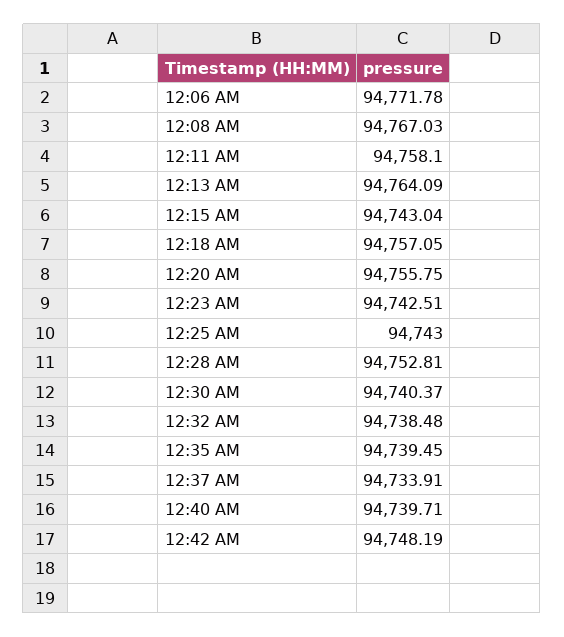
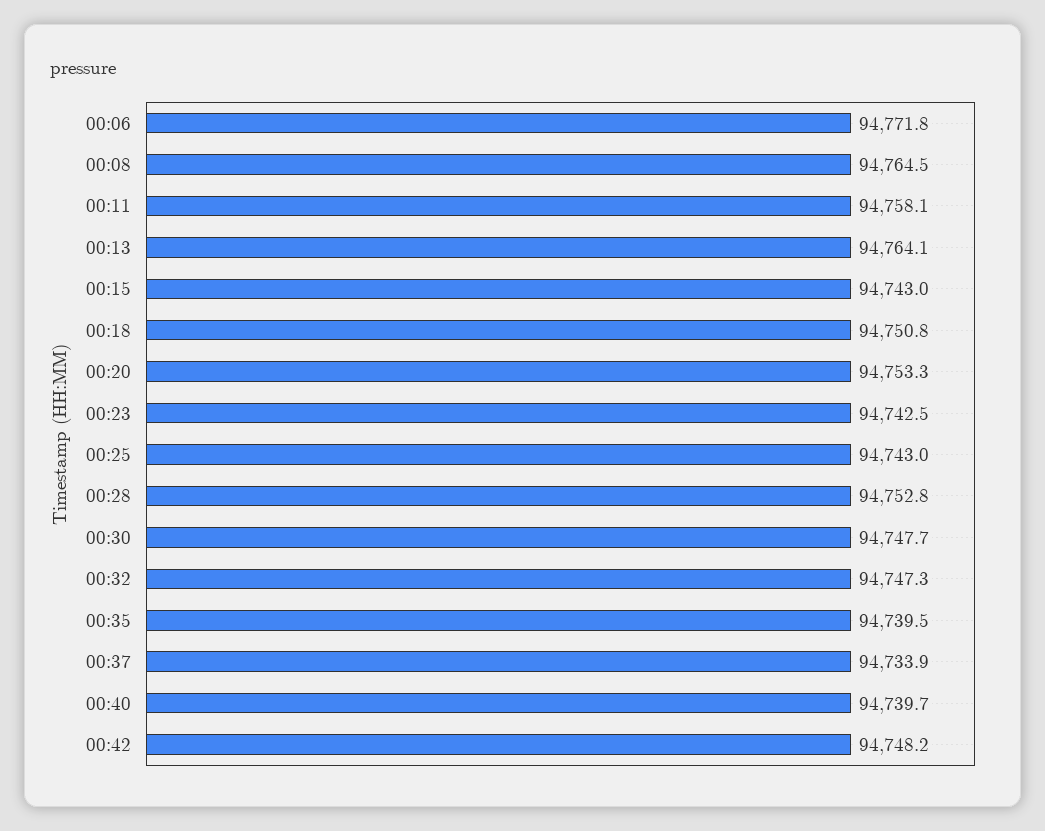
12:08 AM: 94767.03 -> 94764.5
12:18 AM: 94757.05 -> 94750.8
12:20 AM: 94755.75 -> 94753.3
12:30 AM: 94740.37 -> 94747.7
12:32 AM: 94738.48 -> 94747.3

